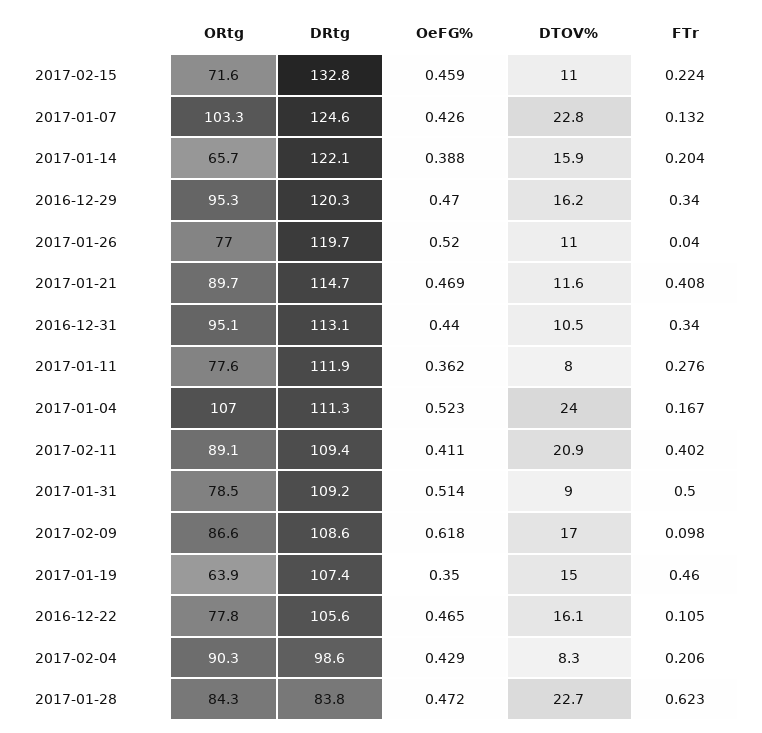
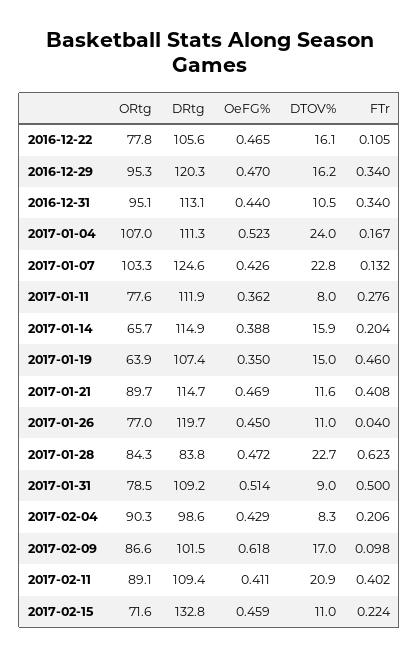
DRtg, 2017-01-14: 122.1 -> 114.9
OeFG%, 2017-01-26: 0.52 -> 0.45
DRtg, 2017-02-09: 108.6 -> 101.5

